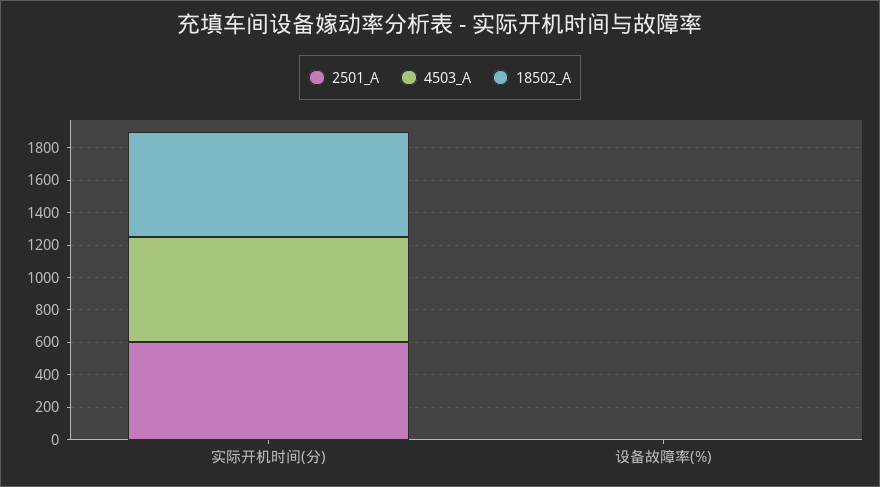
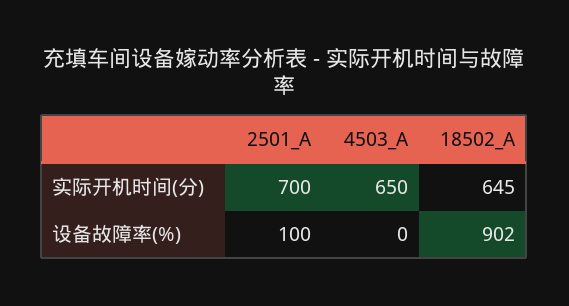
2501_A, 实际开机时间(分): 600 -> 700
2501_A, 设备故障率(%): 0 -> 100
18502_A, 设备故障率(%): 0 -> 902

